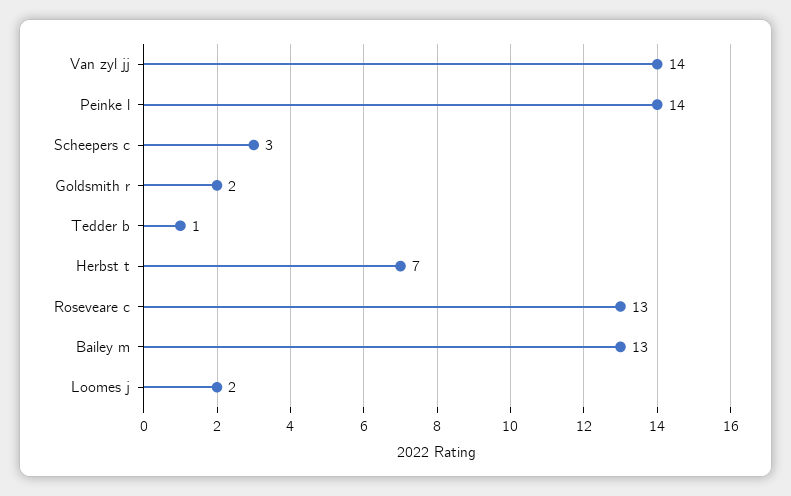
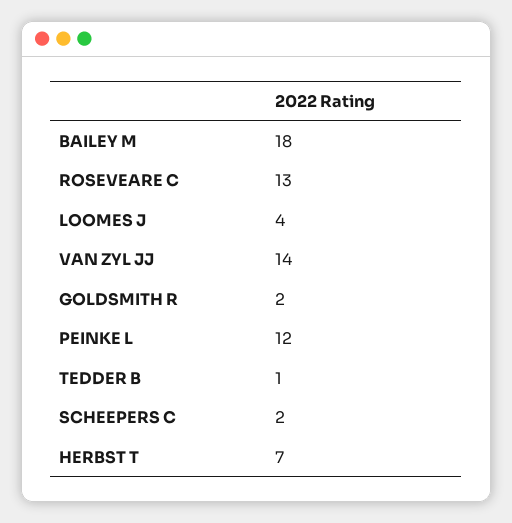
Peinke l: 14 -> 12
Scheepers c: 3 -> 2
Bailey m: 13 -> 18
Loomes j: 2 -> 4

